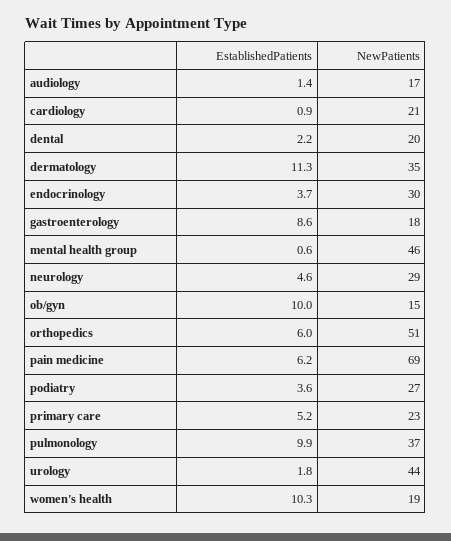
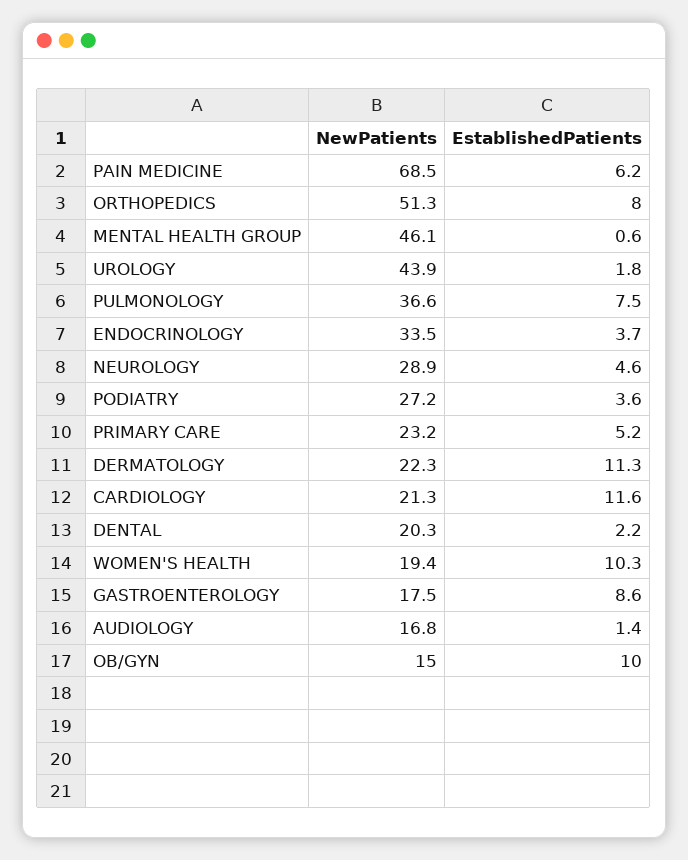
EstablishedPatients, cardiology: 0.9 -> 11.6
NewPatients, dermatology: 35 -> 22.3
NewPatients, endocrinology: 30 -> 33.5
EstablishedPatients, orthopedics: 6 -> 8
EstablishedPatients, pulmonology: 9.9 -> 7.5

